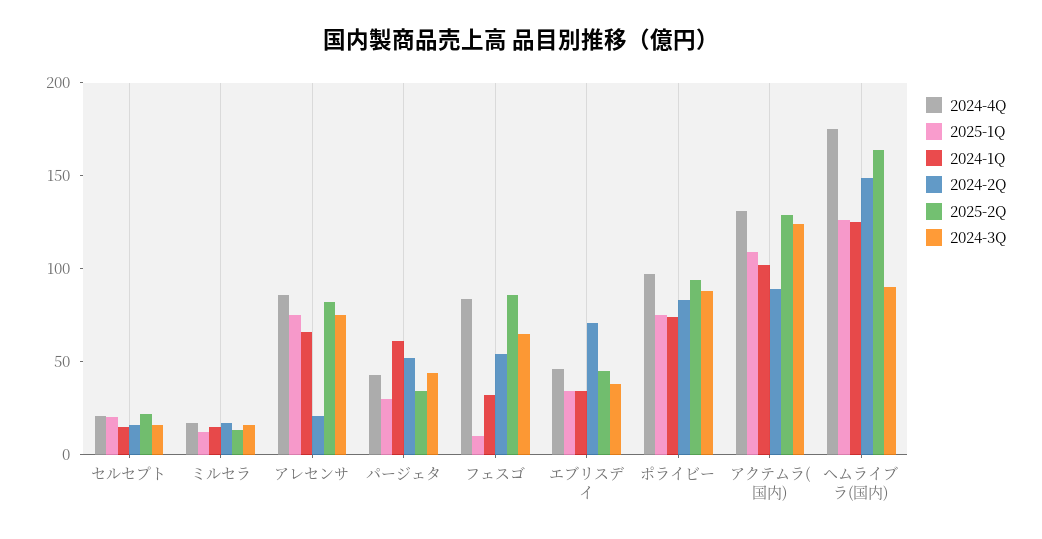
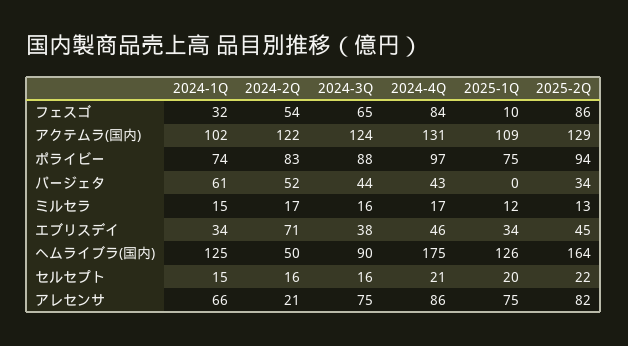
2025-1Q, パージェタ: 30 -> 0
2024-2Q, アクテムラ(国内): 90 -> 122
2024-2Q, ヘムライブラ(国内): 150 -> 50

